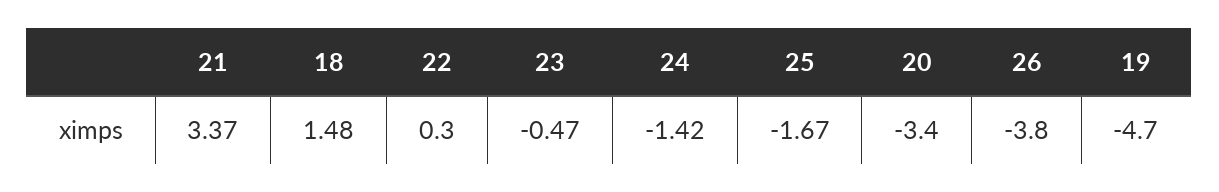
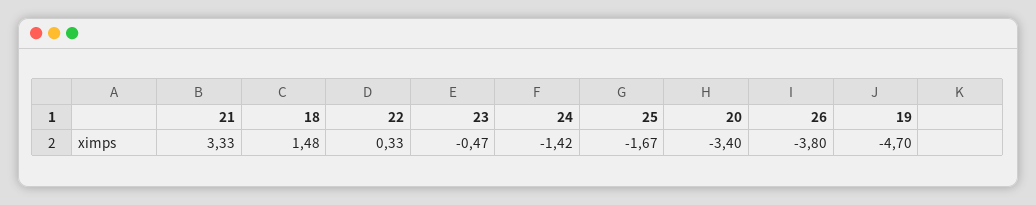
21: 3.37 -> 3.33
22: 0.3 -> 0.33

